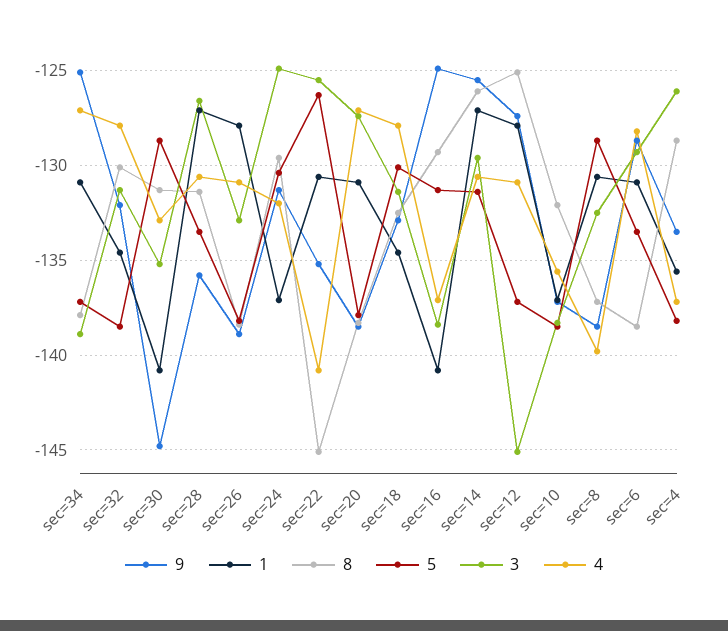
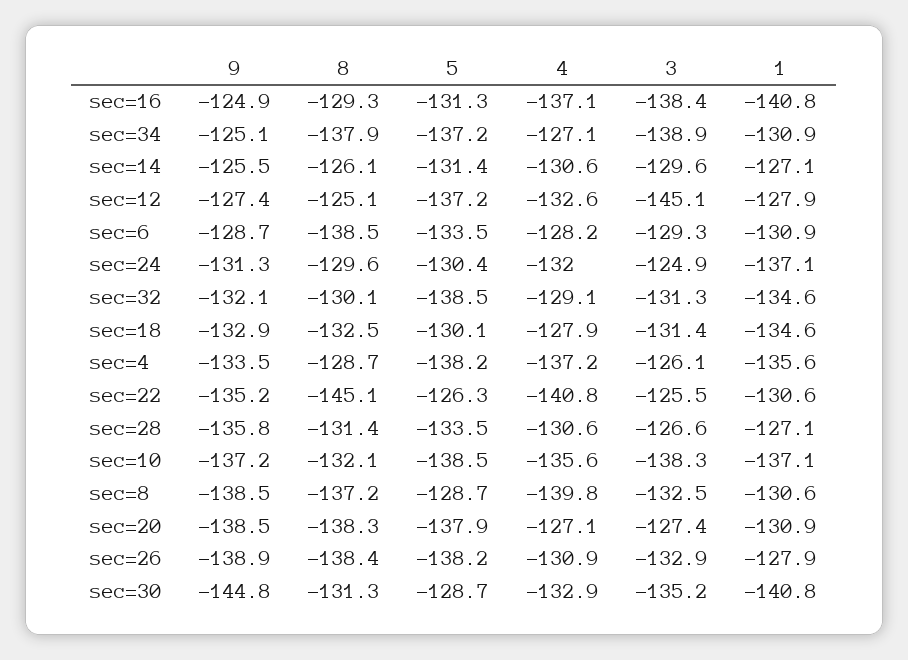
4, sec=32: -128 -> -129.1
4, sec=12: -131 -> -132.6

